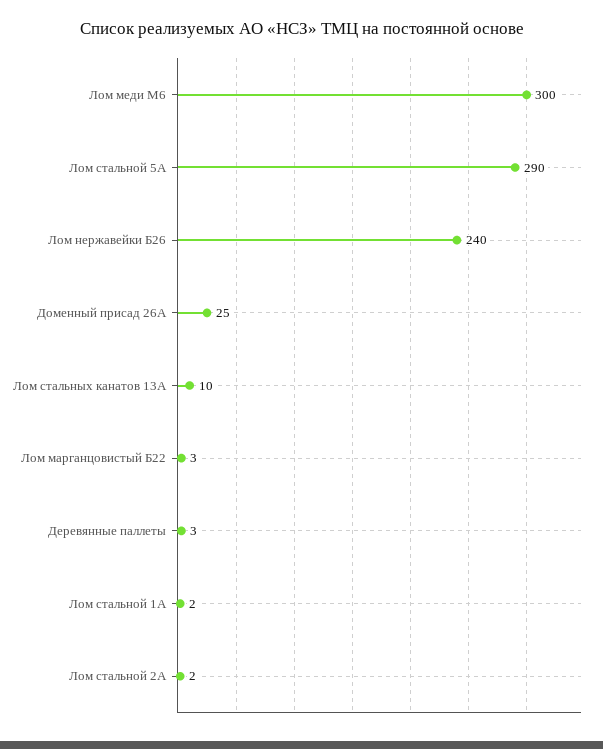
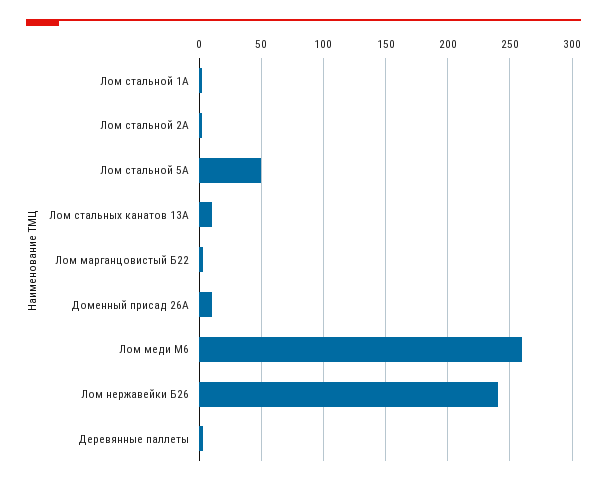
Лом меди М6: 300 -> 260
Лом стальной 5А: 290 -> 50
Доменный присад 26А: 25 -> 10

